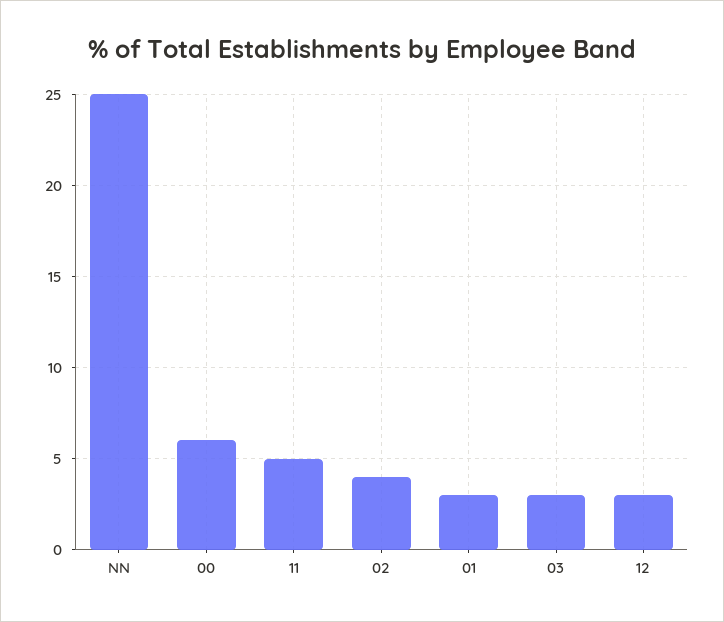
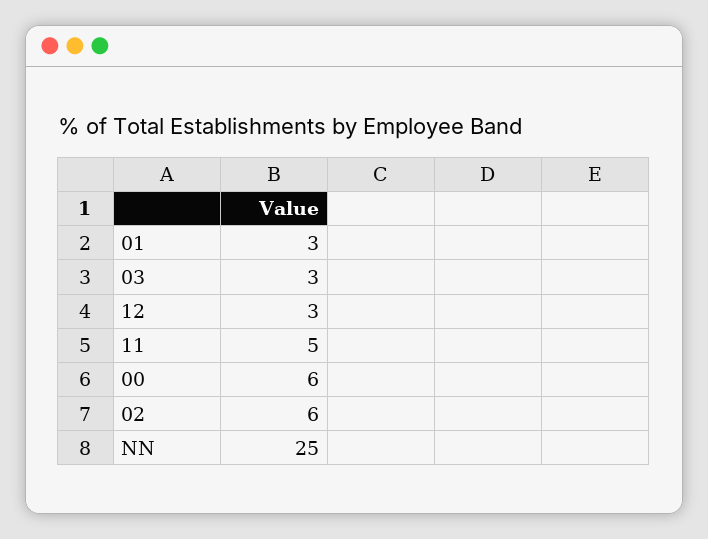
02: 4 -> 6

